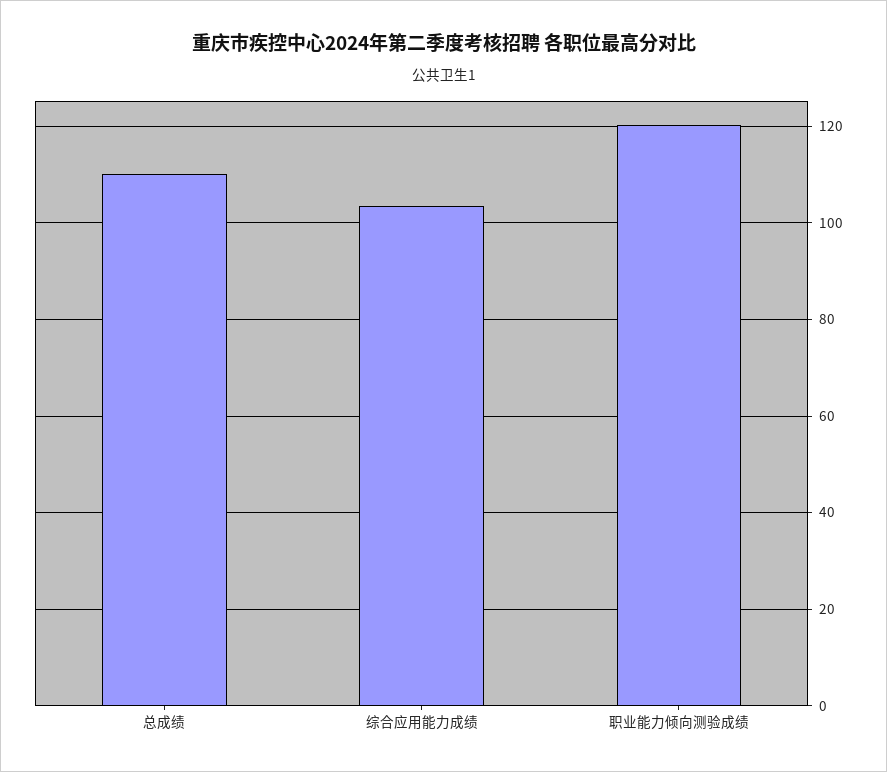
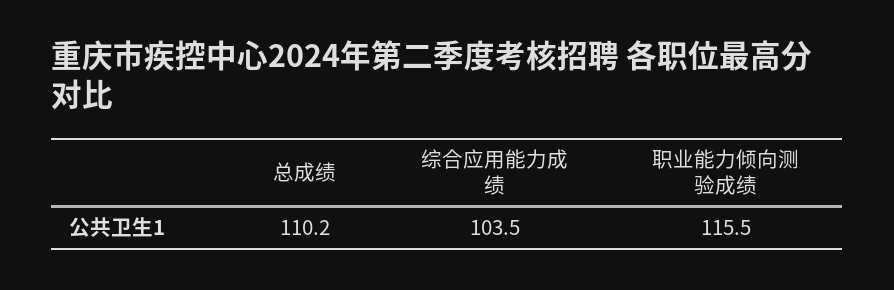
职业能力倾向测验成绩: 120 -> 115.5

